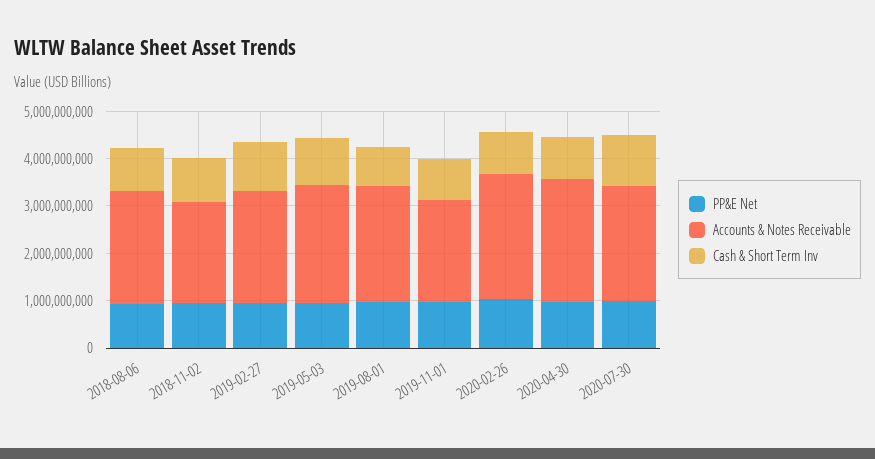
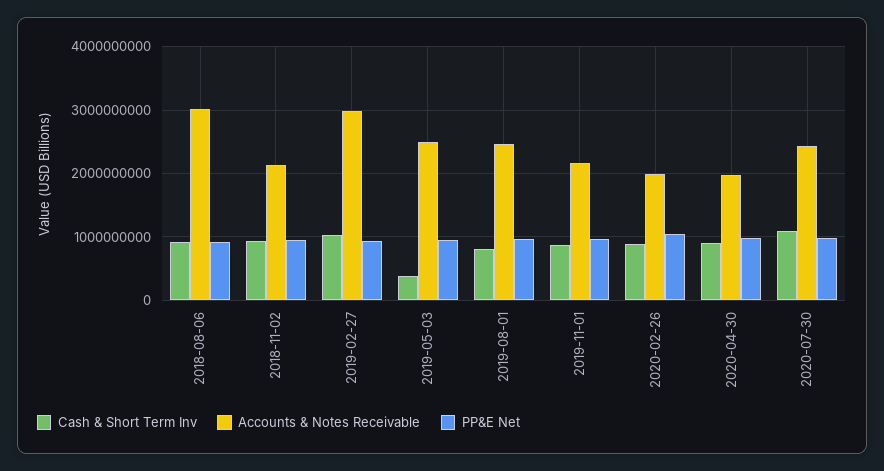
Accounts & Notes Receivable, 2018-08-06: 2400000000 -> 3000000000
Accounts & Notes Receivable, 2019-02-27: 2400000000 -> 3000000000
Cash & Short Term Inv, 2019-05-03: 1000000000 -> 400000000
Accounts & Notes Receivable, 2020-02-26: 2600000000 -> 2000000000
Accounts & Notes Receivable, 2020-04-30: 2600000000 -> 2000000000

